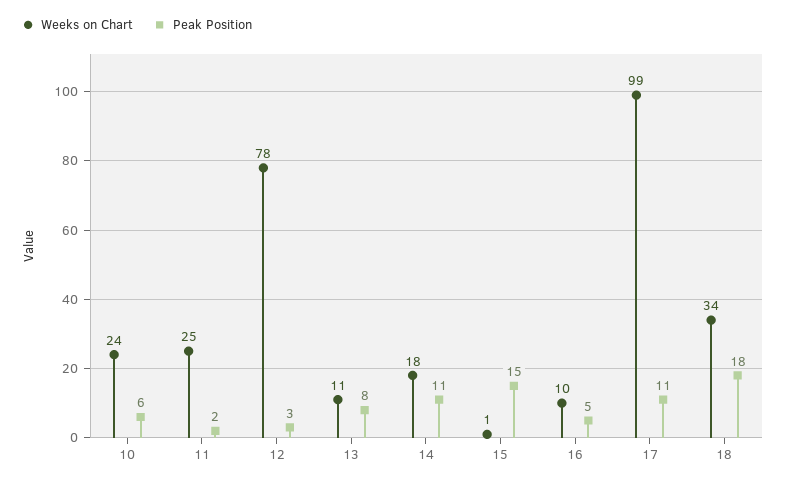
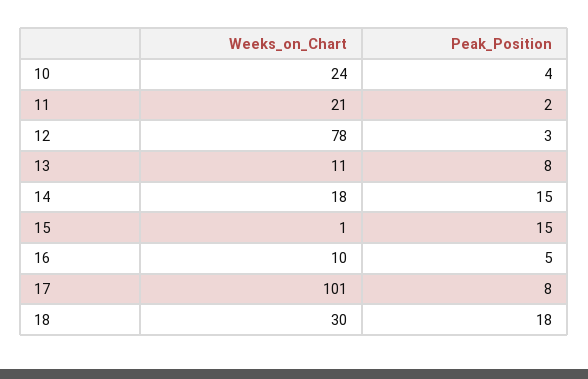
Peak Position, 10: 6 -> 4
Weeks on Chart, 11: 25 -> 21
Peak Position, 14: 11 -> 15
Weeks on Chart, 17: 99 -> 101
Peak Position, 17: 11 -> 8
Weeks on Chart, 18: 34 -> 30

